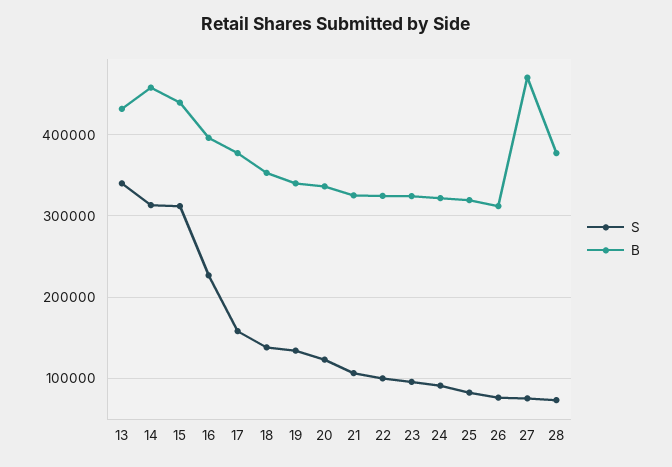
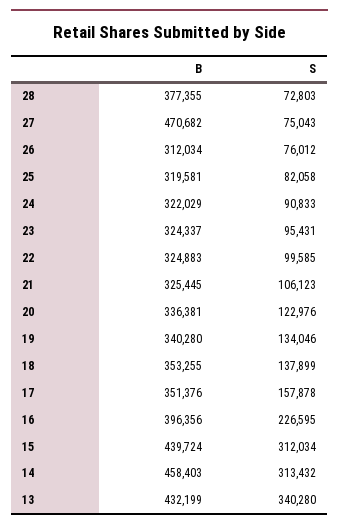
B, 17: 380000 -> 351376

